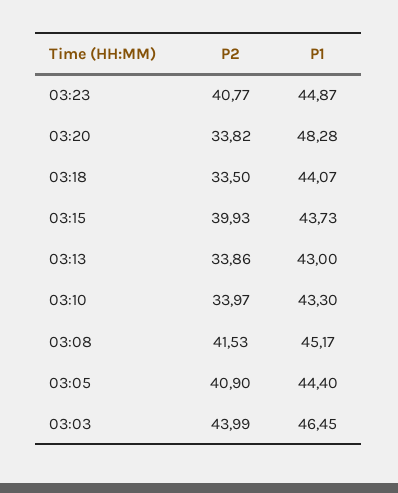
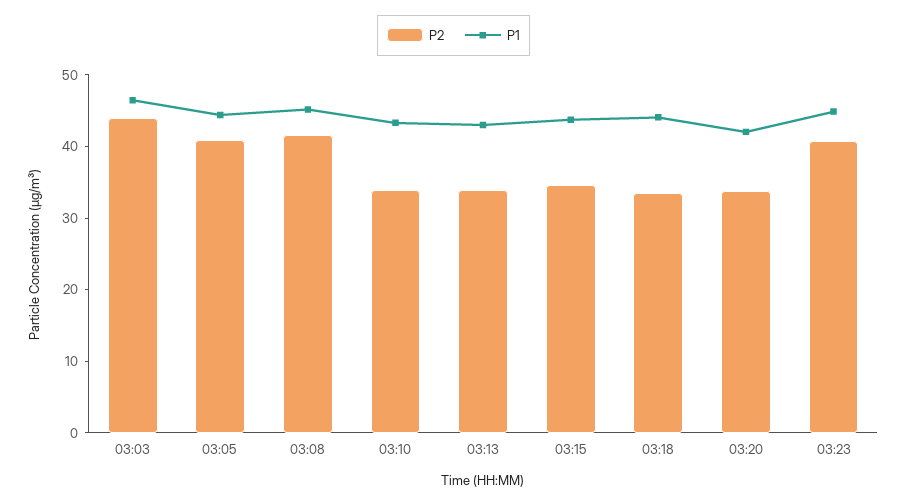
P1, 03:20: 48.28 -> 42
P2, 03:15: 39.93 -> 34

